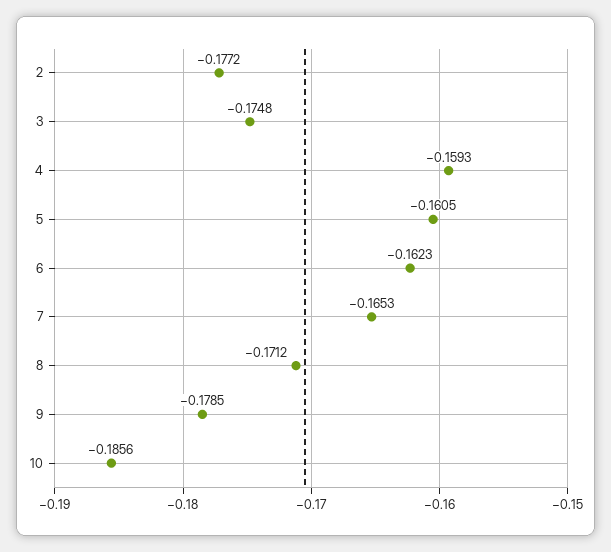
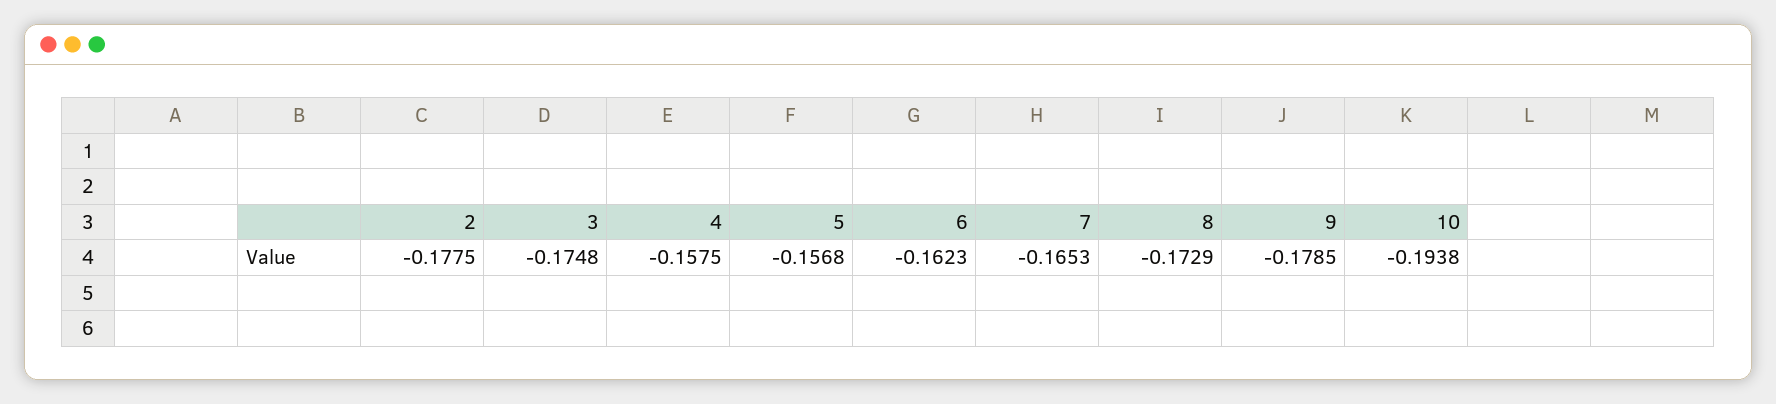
2: -0.1772 -> -0.1775
4: -0.1593 -> -0.1575
5: -0.1605 -> -0.1568
8: -0.1712 -> -0.1729
10: -0.1856 -> -0.1938

